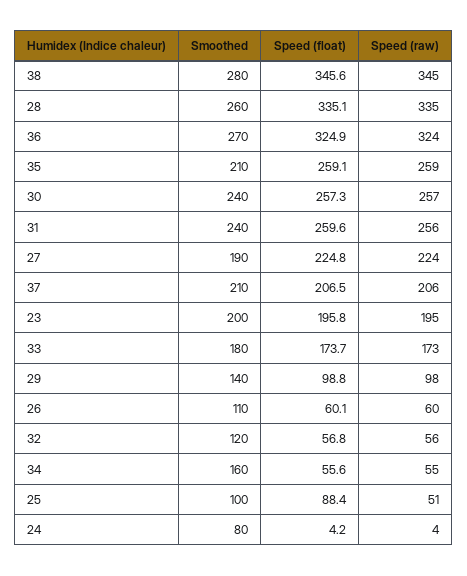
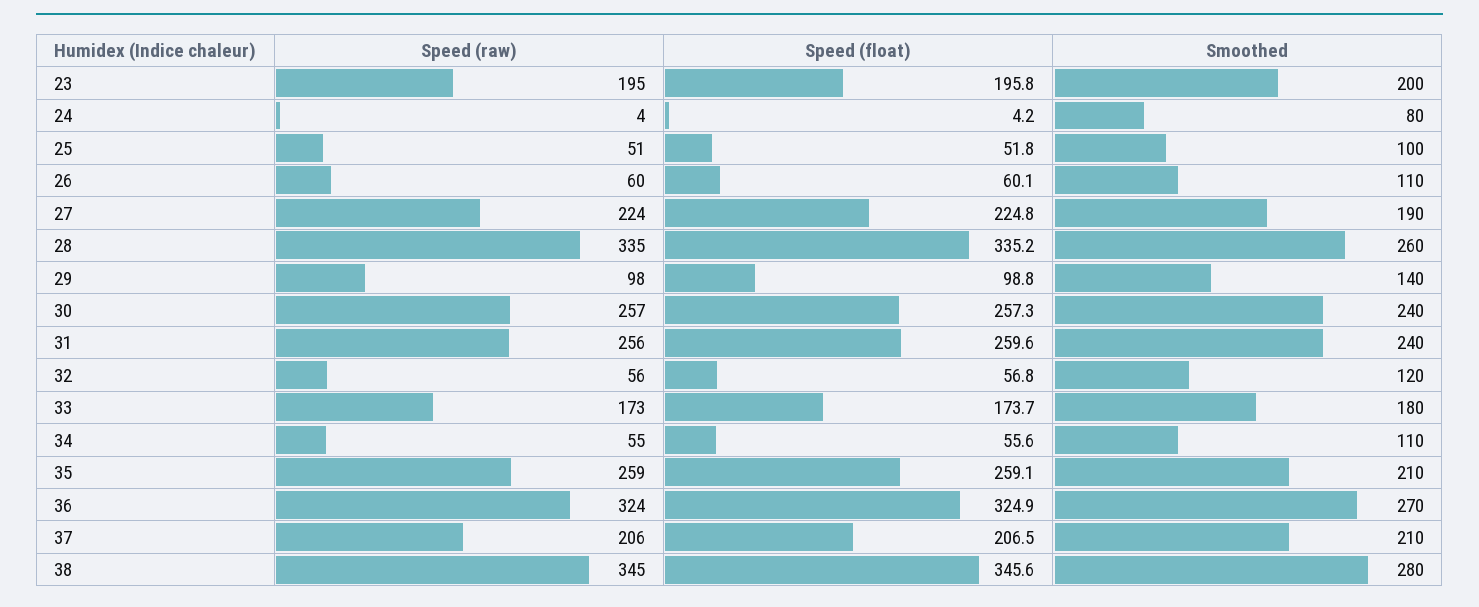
Speed (float), 28: 335.1 -> 335.2
Smoothed, 34: 160 -> 110
Speed (float), 25: 88.4 -> 51.8

